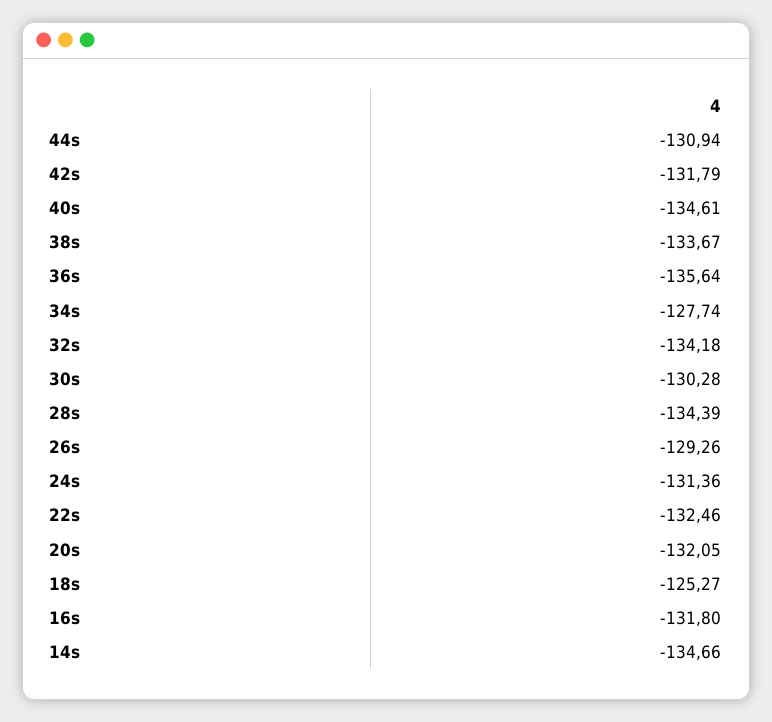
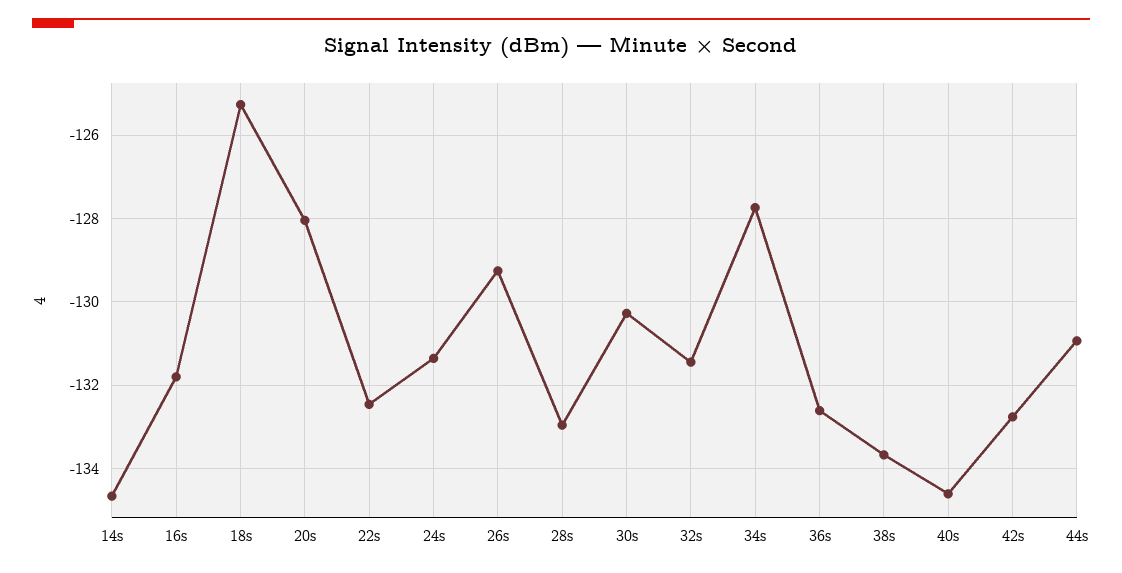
42s: -131.79 -> -132.8
36s: -135.64 -> -132.6
32s: -134.18 -> -131.4
28s: -134.39 -> -133
20s: -132.05 -> -128

